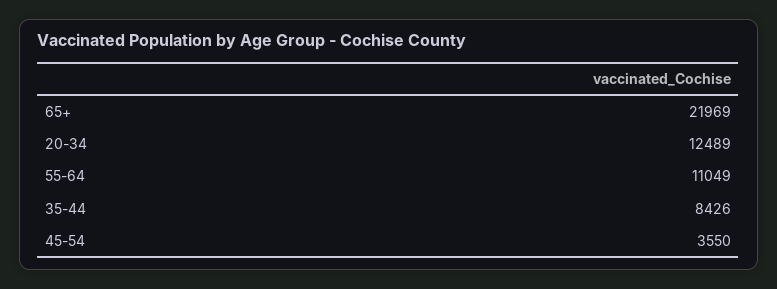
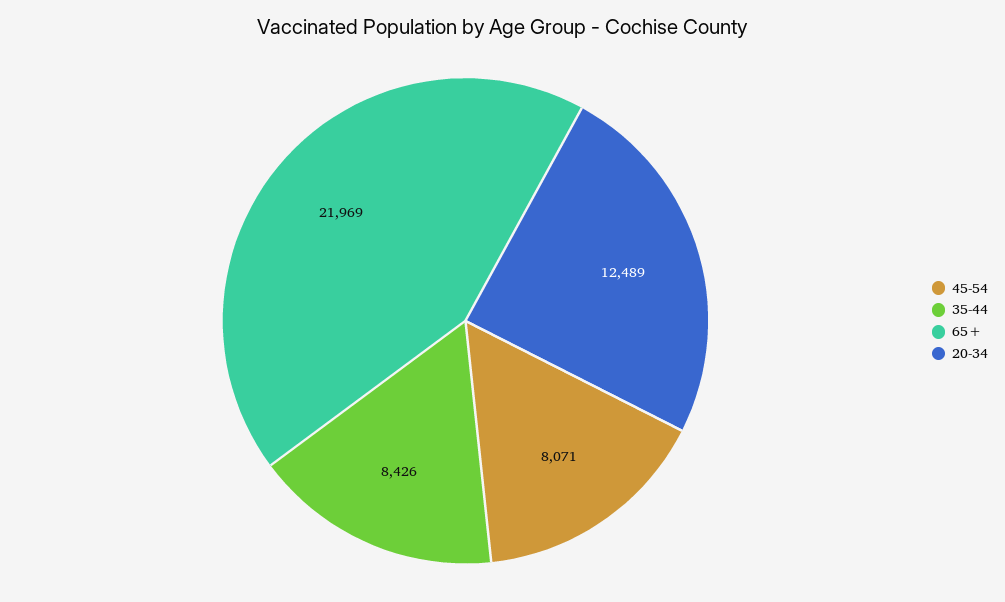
55-64: 11049 -> none
45-54: 3550 -> 8071

